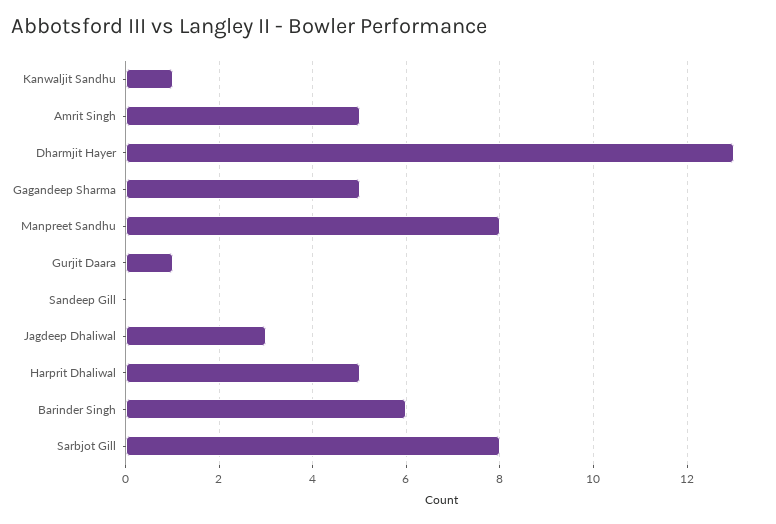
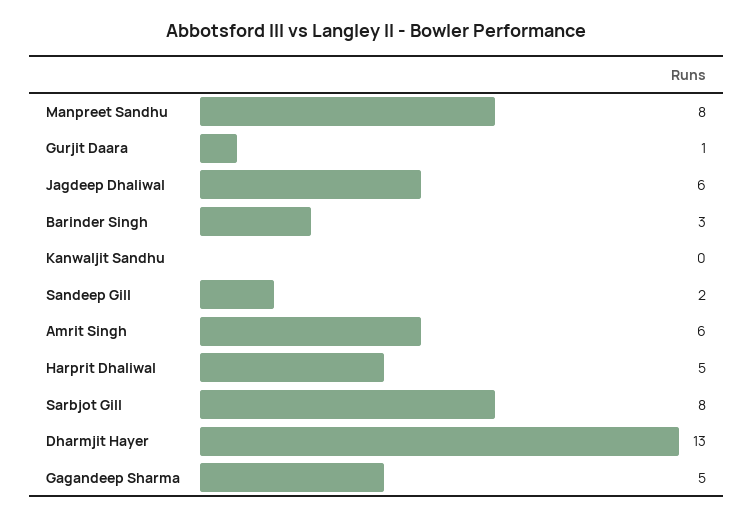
Kanwaljit Sandhu: 1 -> 0
Amrit Singh: 5 -> 6
Sandeep Gill: 0 -> 2
Jagdeep Dhaliwal: 3 -> 6
Barinder Singh: 6 -> 3

